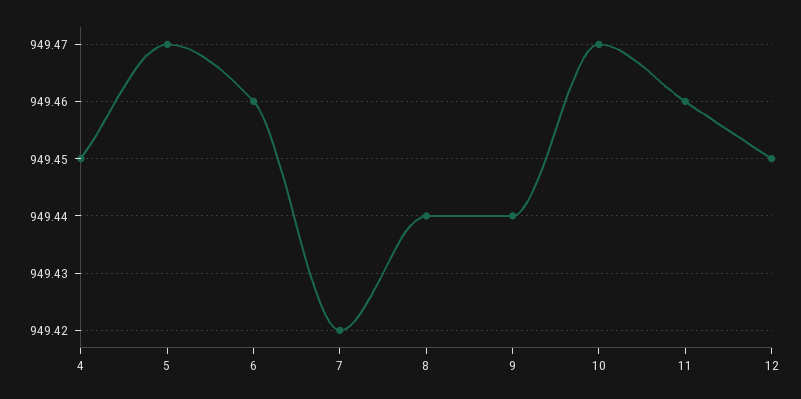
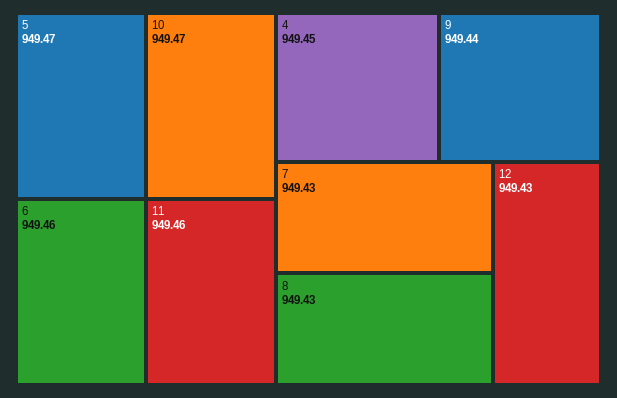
7: 949.42 -> 949.43
8: 949.44 -> 949.43
12: 949.45 -> 949.43

